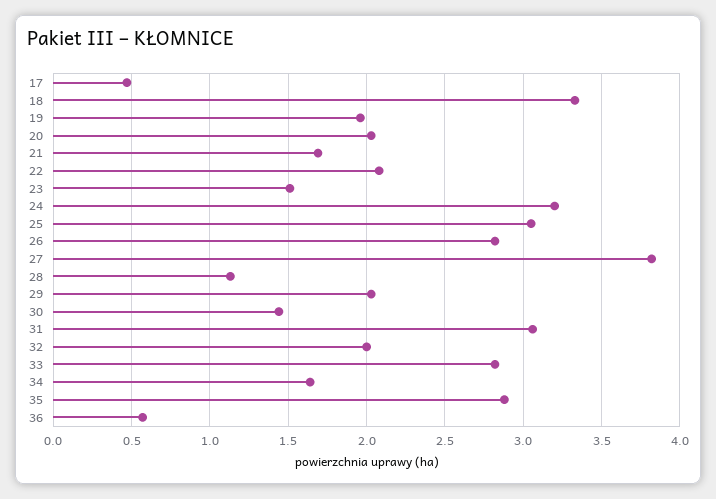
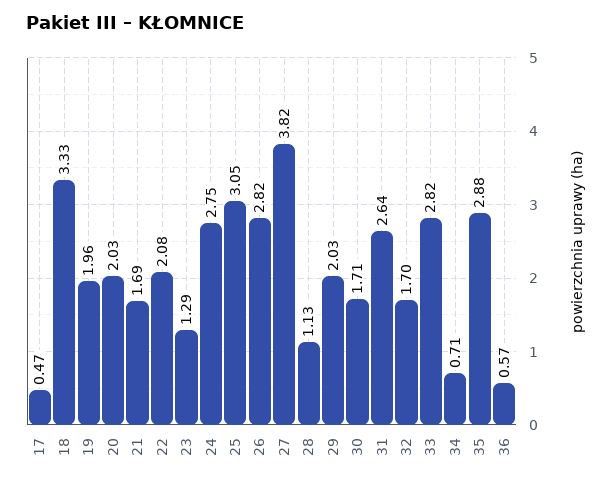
23: 1.5 -> 1.29
24: 3.2 -> 2.75
30: 1.45 -> 1.71
31: 3.05 -> 2.64
32: 2 -> 1.7
34: 1.65 -> 0.71

